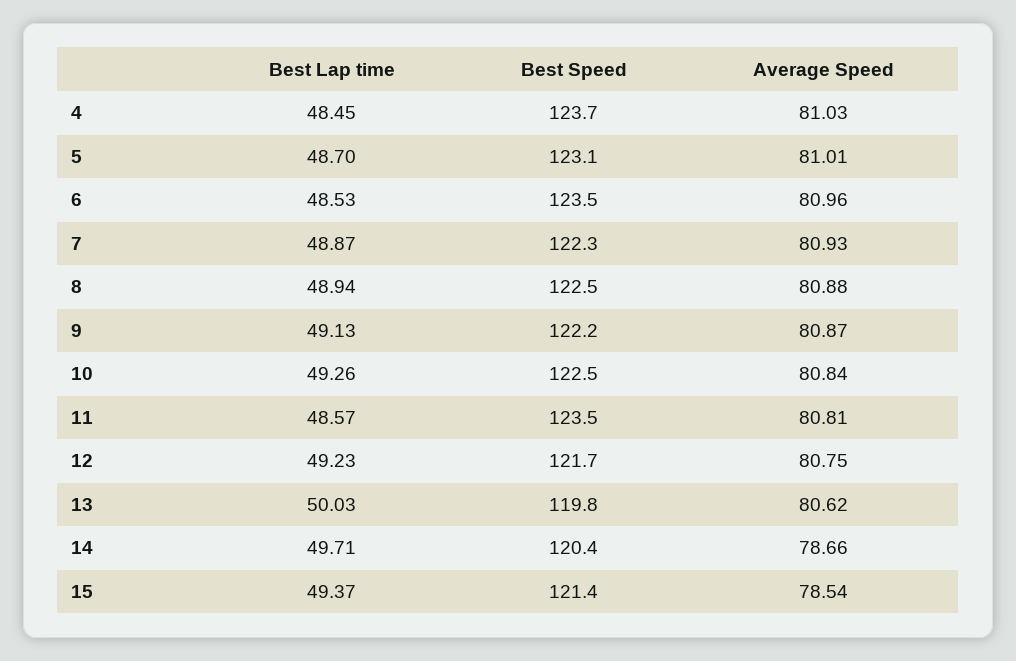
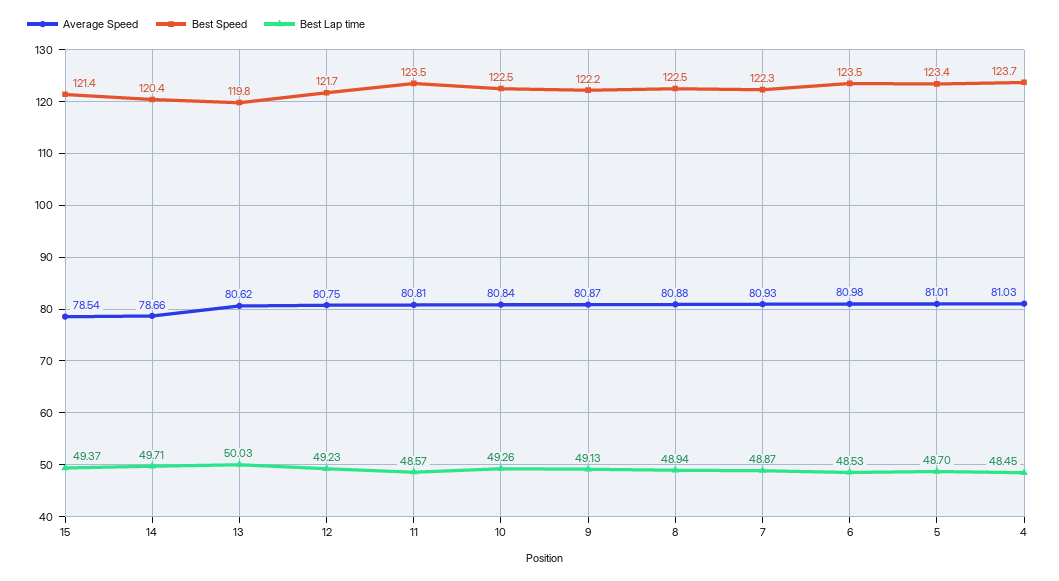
Best Speed, 5: 123.1 -> 123.4
Average Speed, 6: 80.96 -> 80.98

